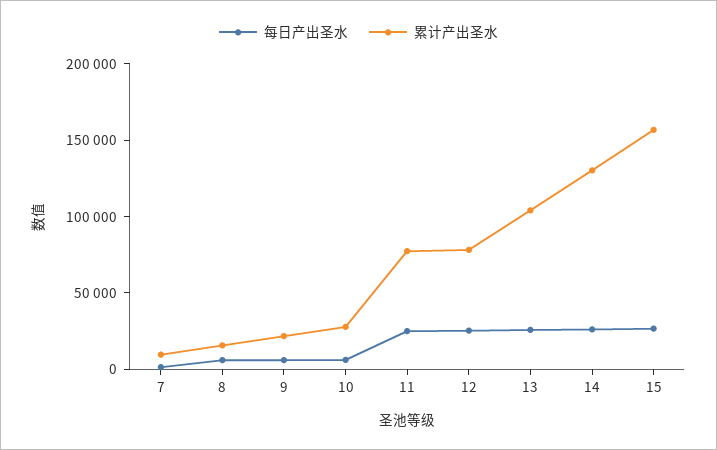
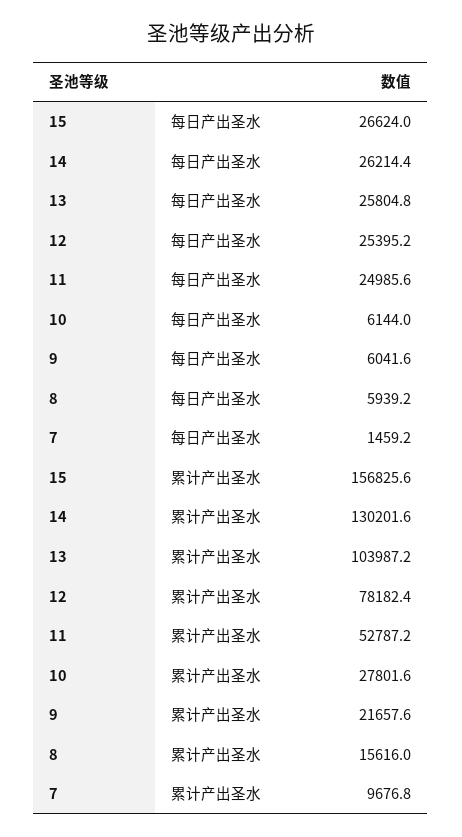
累计产出圣水, 11: 80000 -> 52787.2

